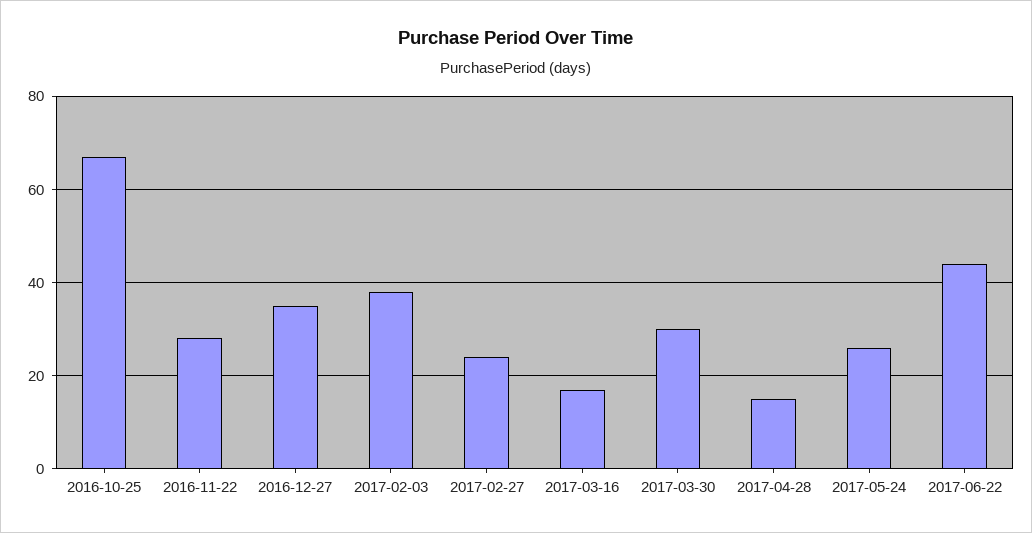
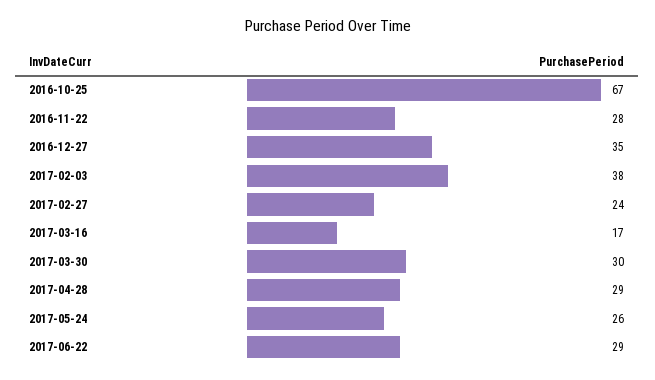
2017-04-28: 15 -> 29
2017-06-22: 45 -> 29

